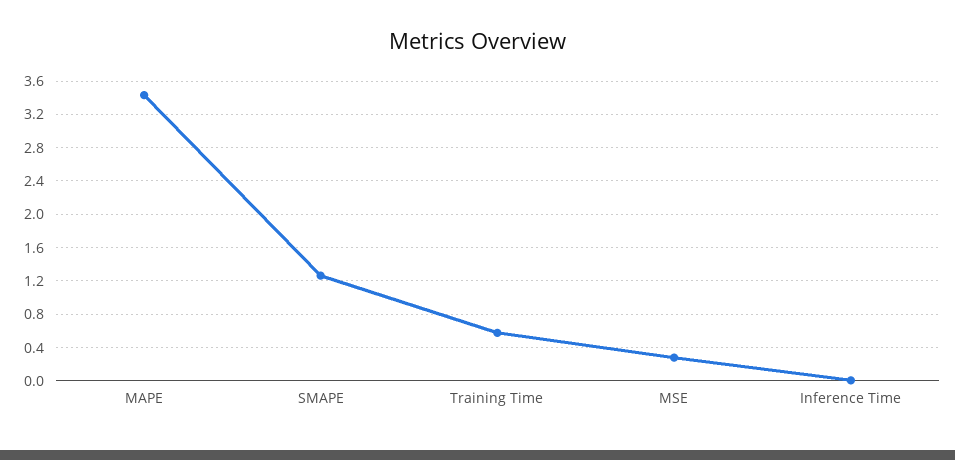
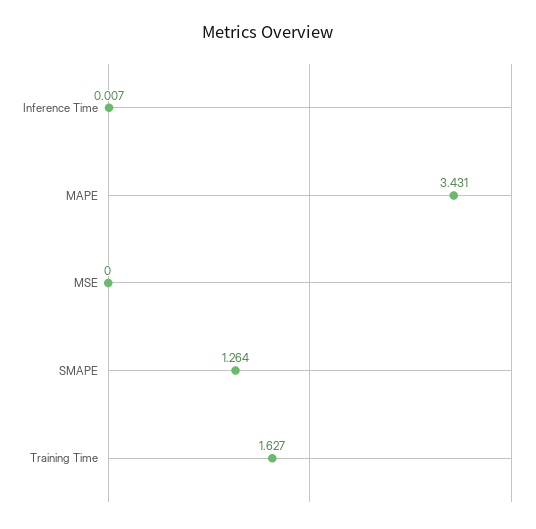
Training Time: 0.6 -> 1.627
MSE: 0.3 -> 0

